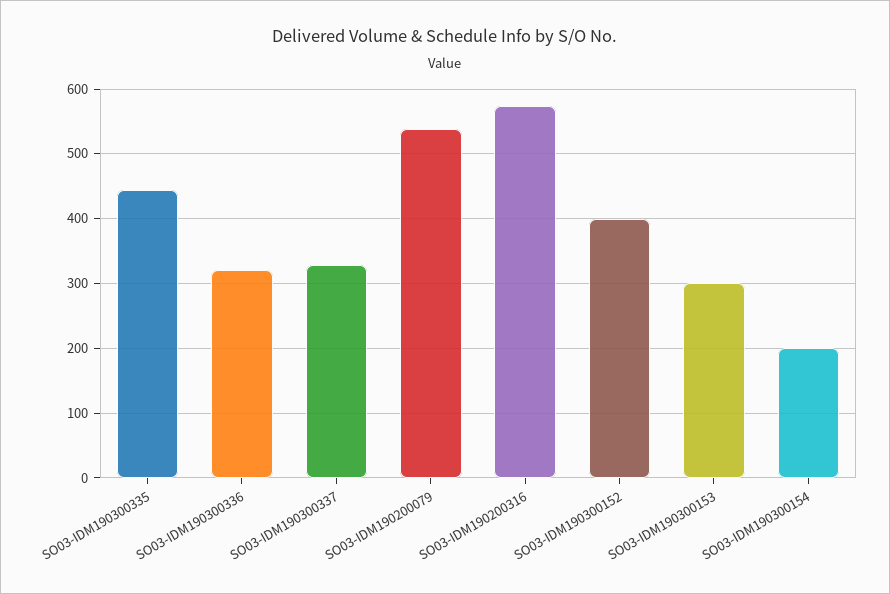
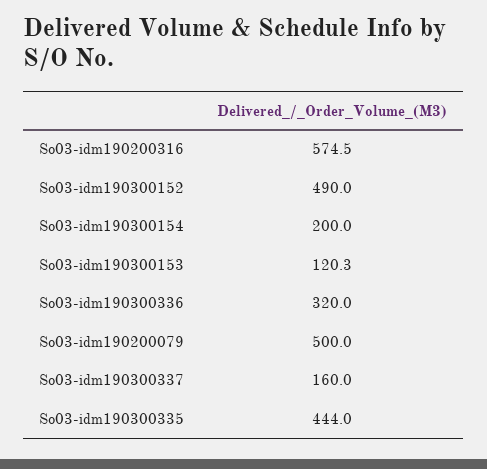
SO03-IDM190300337: 330 -> 160
SO03-IDM190200079: 540 -> 500
SO03-IDM190300152: 400 -> 490
SO03-IDM190300153: 300 -> 120.3

